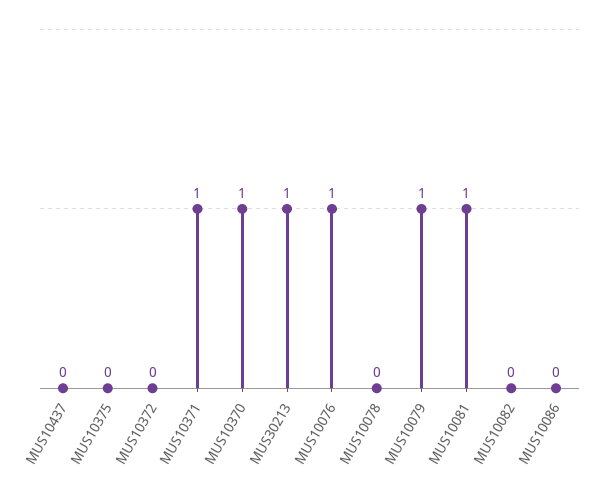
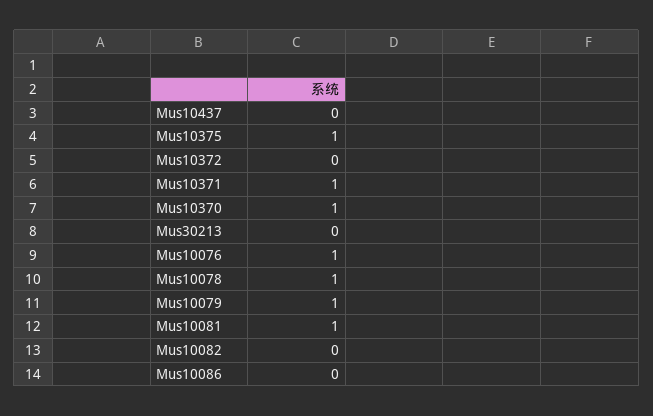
MUS10375: 0 -> 1
MUS30213: 1 -> 0
MUS10078: 0 -> 1

